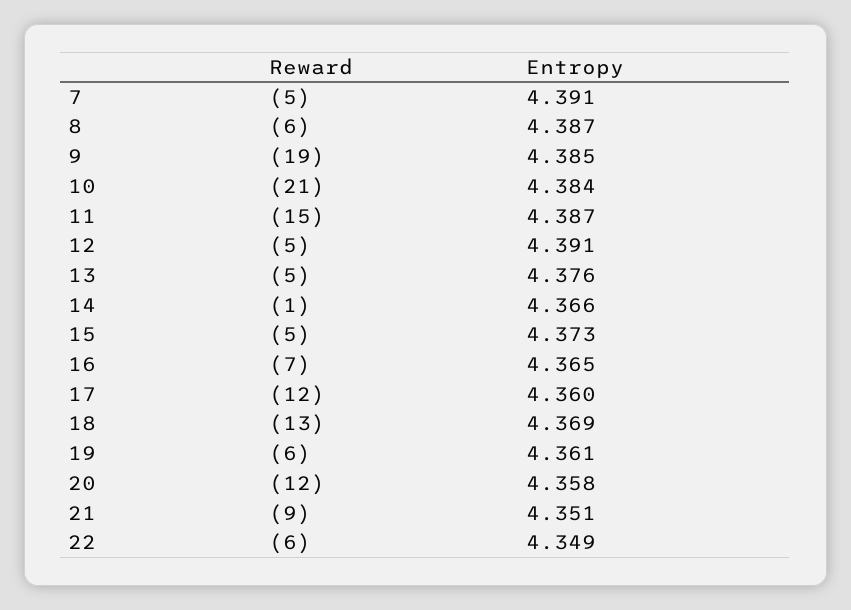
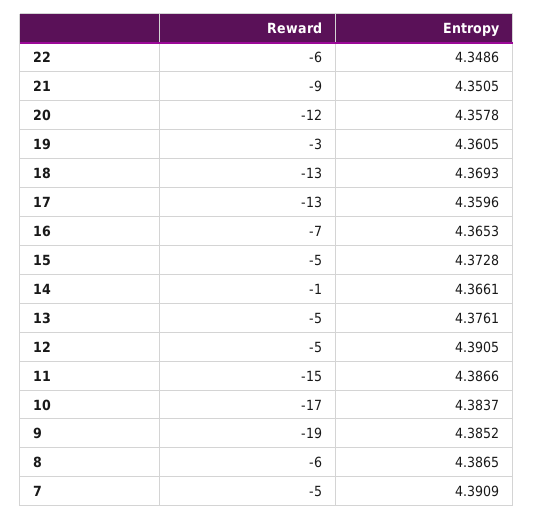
Reward, 10: -21 -> -17
Reward, 17: -12 -> -13
Reward, 19: -6 -> -3

